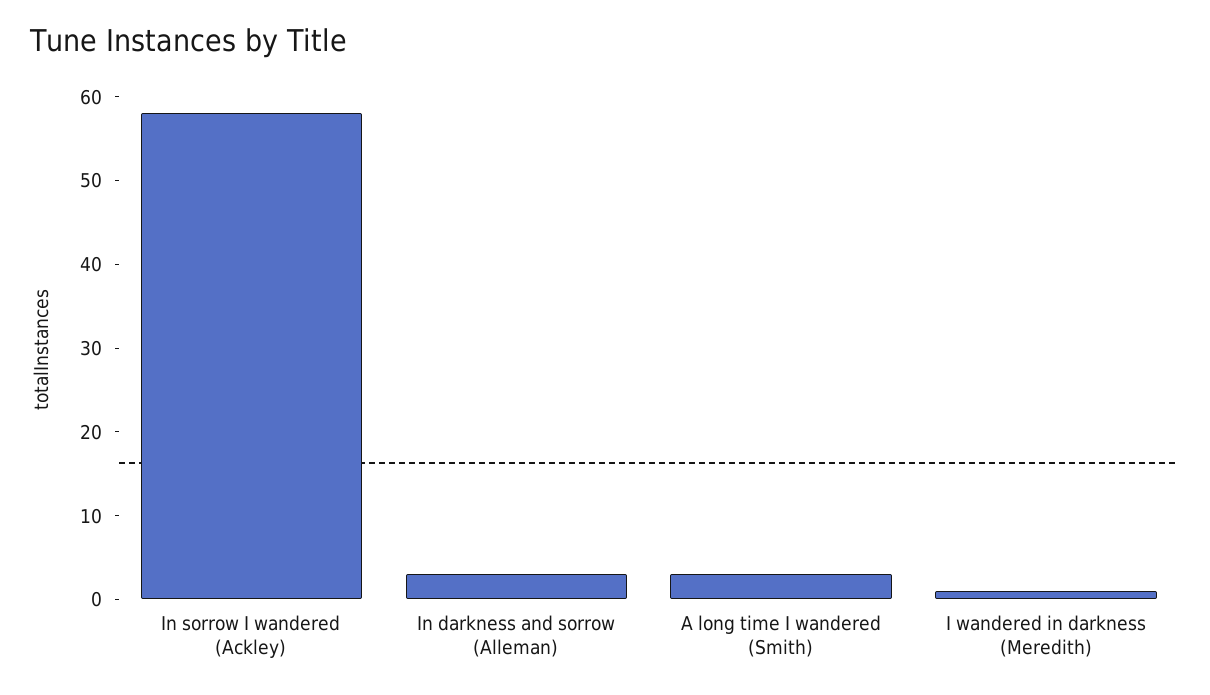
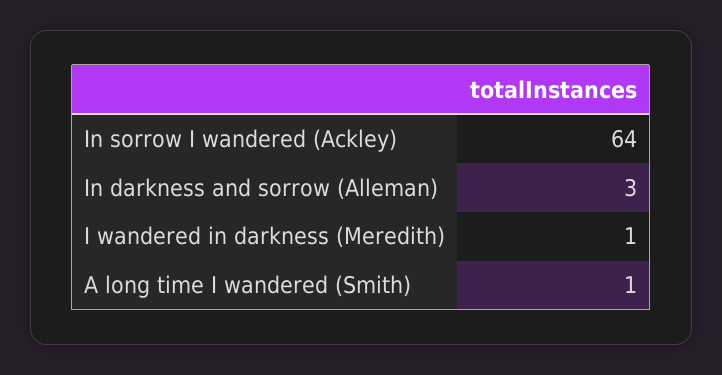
In sorrow I wandered (Ackley): 58 -> 64
A long time I wandered (Smith): 3 -> 1

